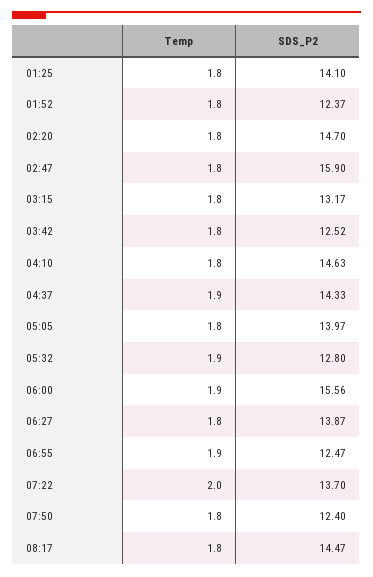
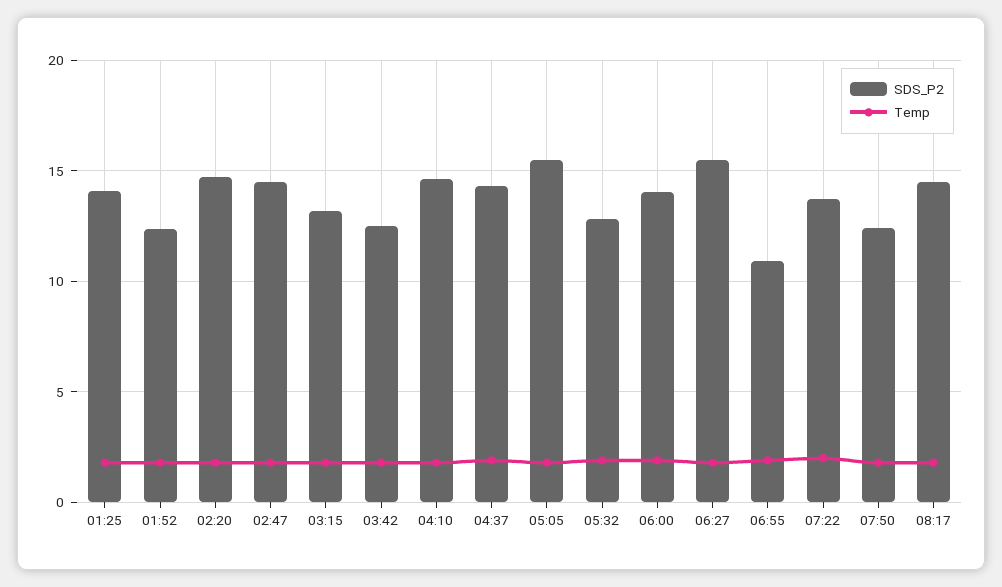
SDS_P2, 02:47: 15.9 -> 14.5
SDS_P2, 05:05: 13.97 -> 15.5
SDS_P2, 06:00: 15.56 -> 14
SDS_P2, 06:27: 13.87 -> 15.5
SDS_P2, 06:55: 12.47 -> 11

